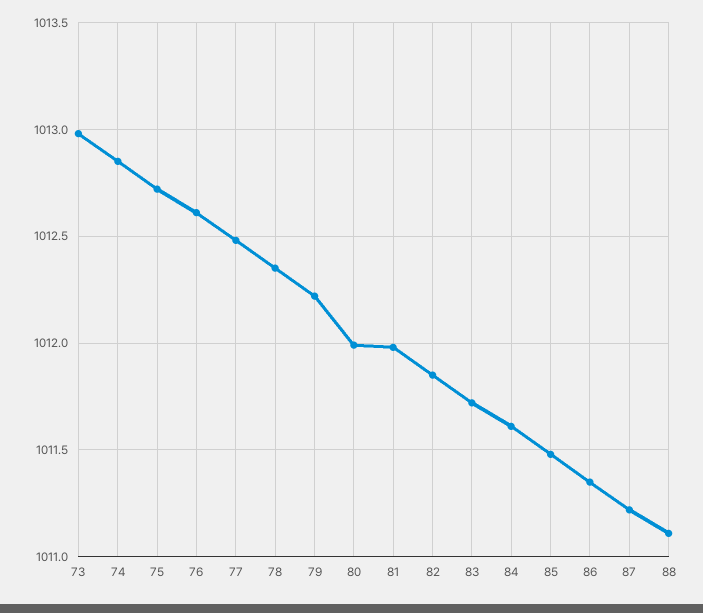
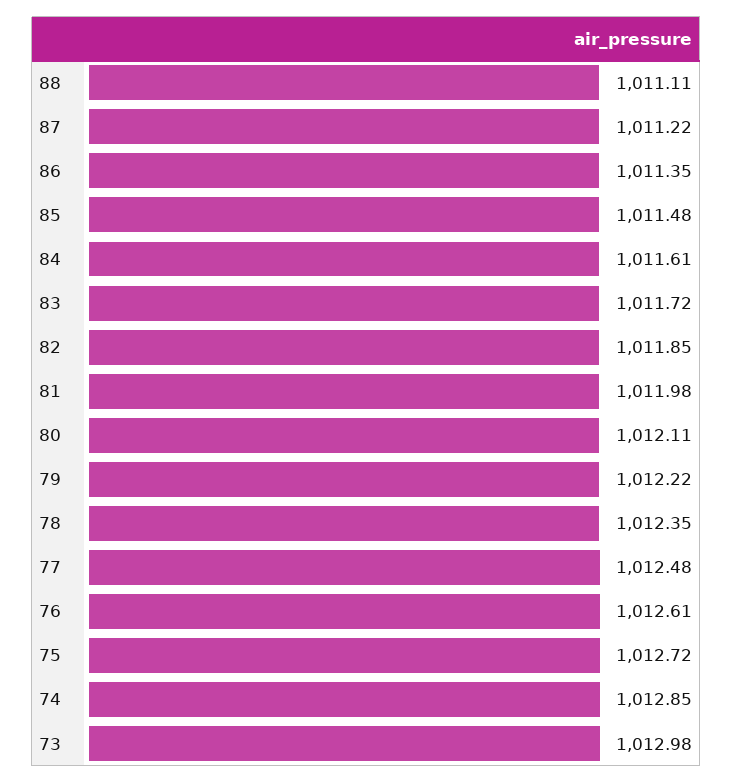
80: 1012 -> 1012.11

